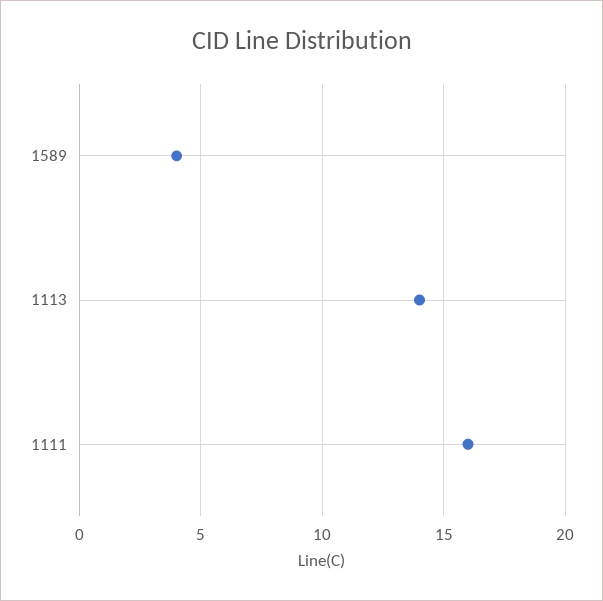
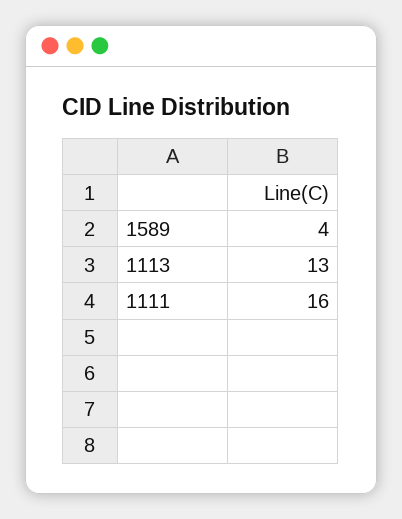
1113: 14 -> 13

